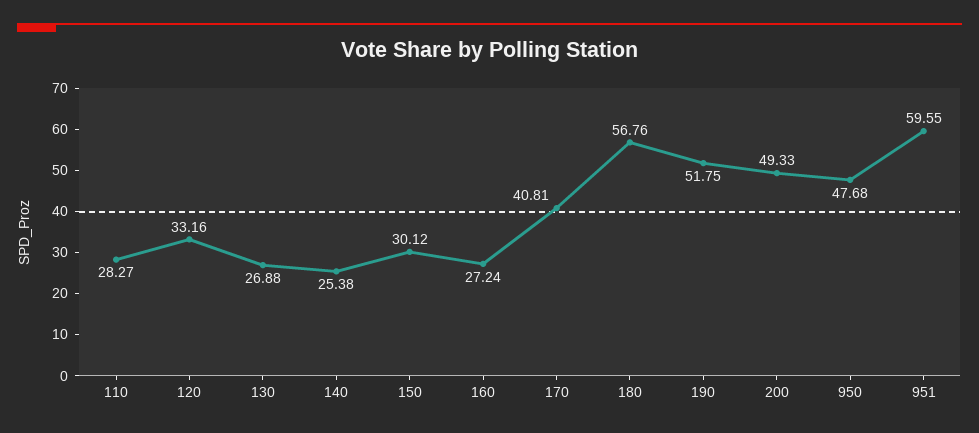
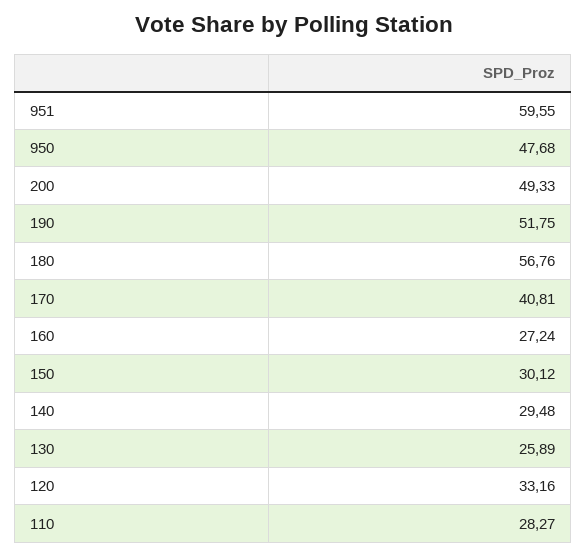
130: 26.88 -> 25.89
140: 25.38 -> 29.48

